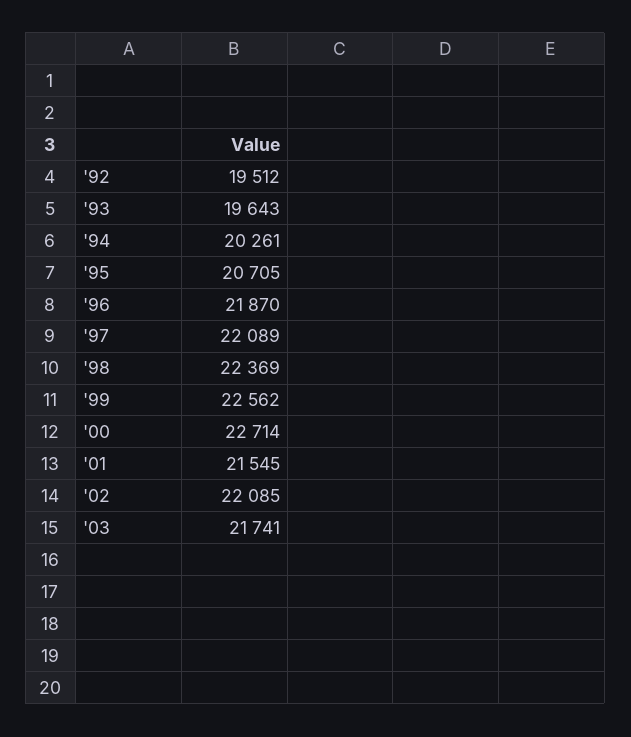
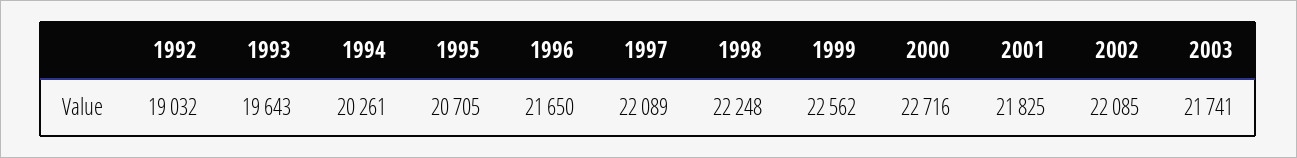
'92: 19512 -> 19032
'96: 21870 -> 21650
'98: 22369 -> 22248
'00: 22714 -> 22716
'01: 21545 -> 21825

